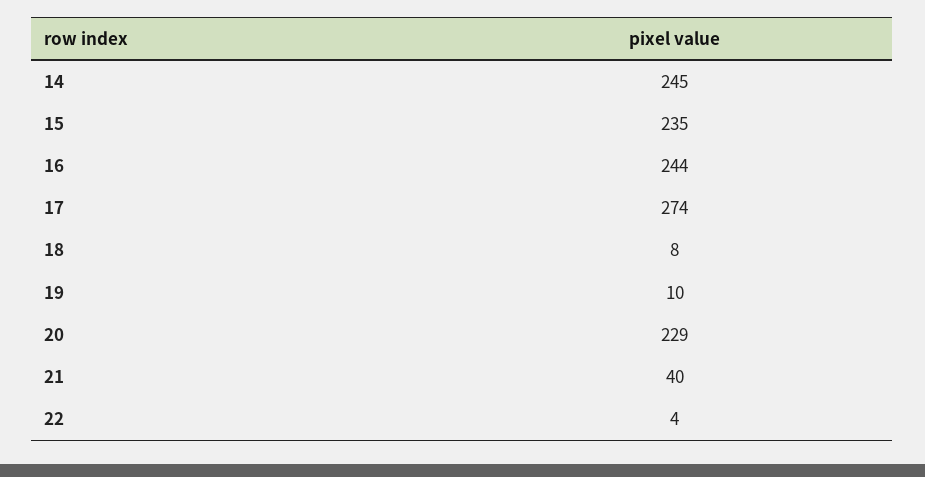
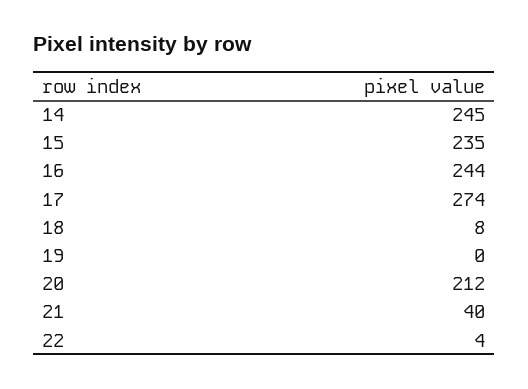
19: 10 -> 0
20: 229 -> 212

